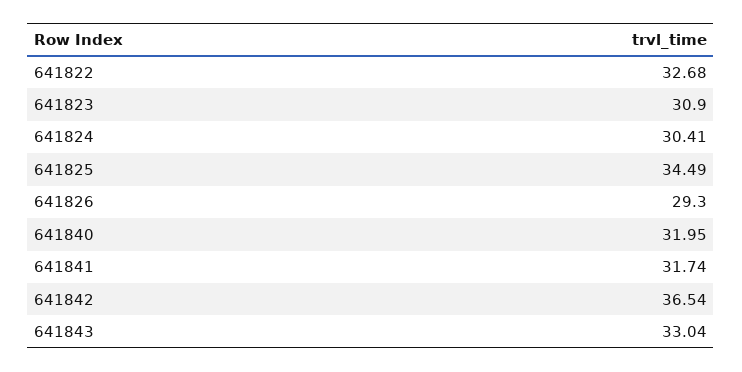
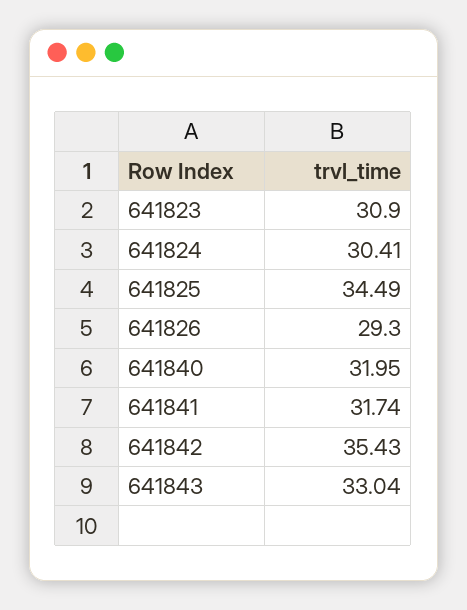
641822: 32.68 -> none
641842: 36.54 -> 35.43

